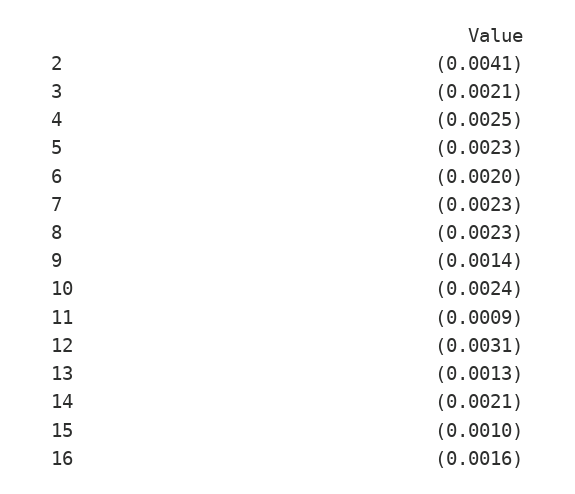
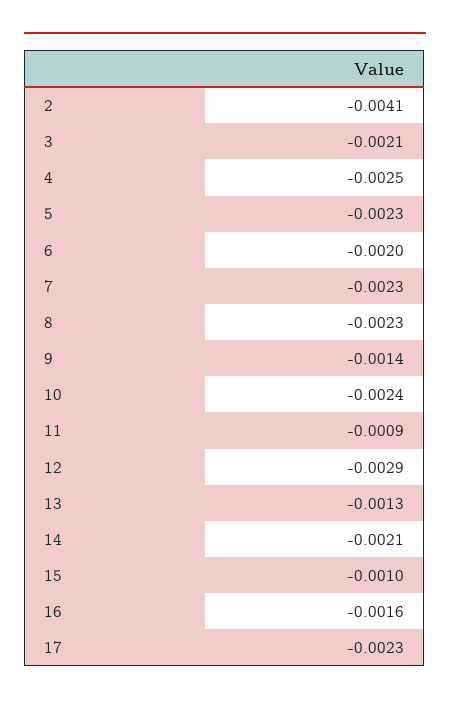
12: -0.0031 -> -0.0029
17: none -> -0.0023

